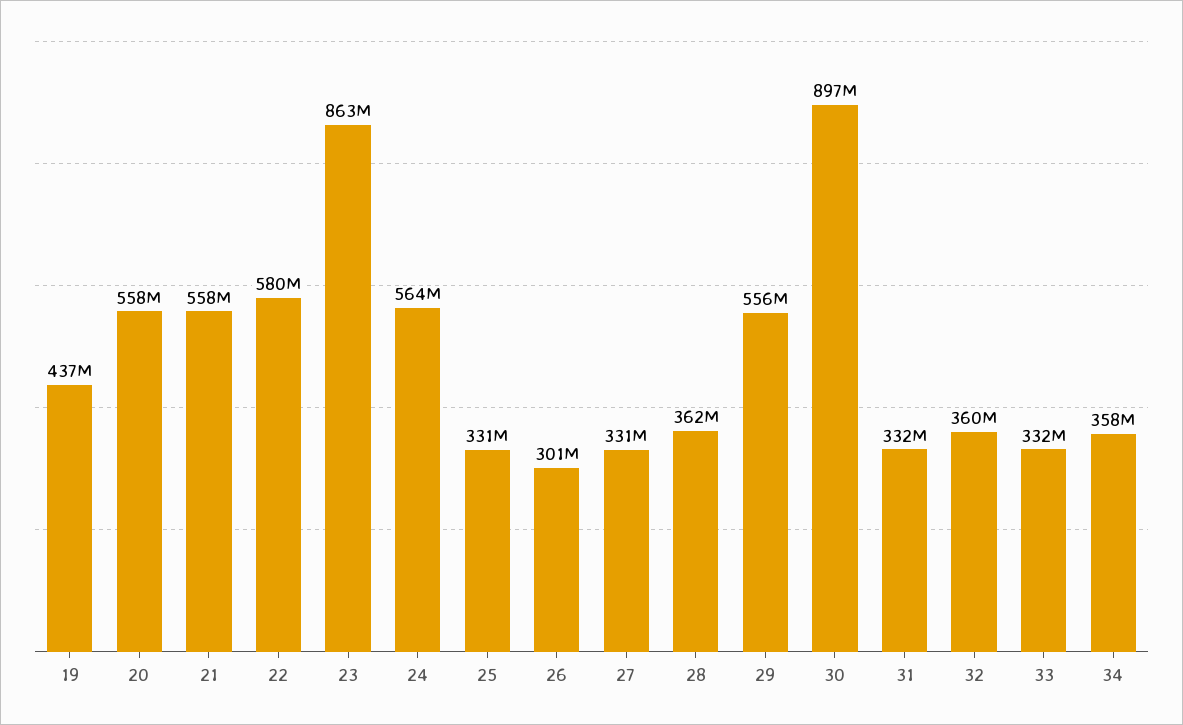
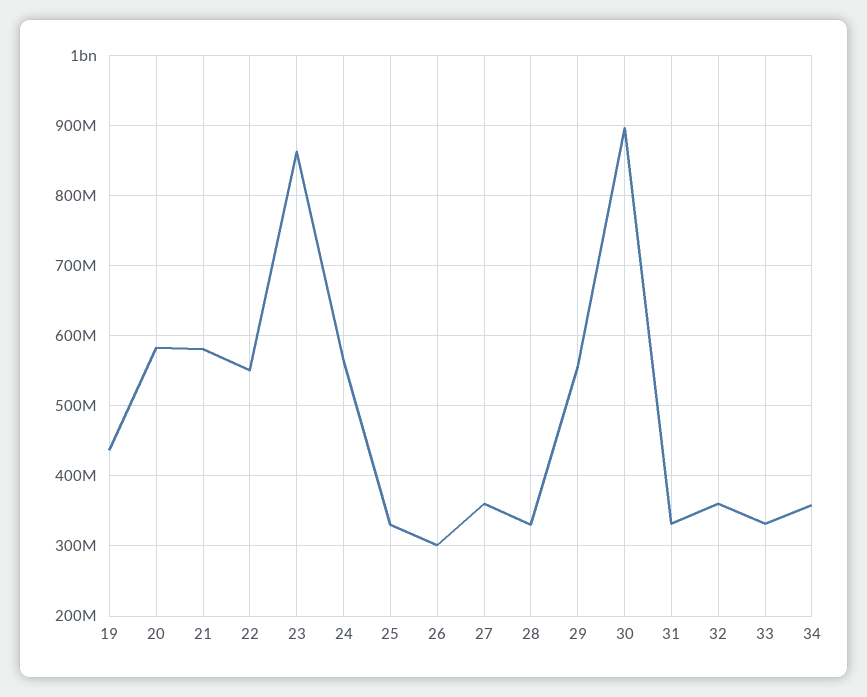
20: 558000000 -> 580000000
21: 558000000 -> 580000000
22: 580000000 -> 550000000
27: 331000000 -> 360000000
28: 362000000 -> 330000000

